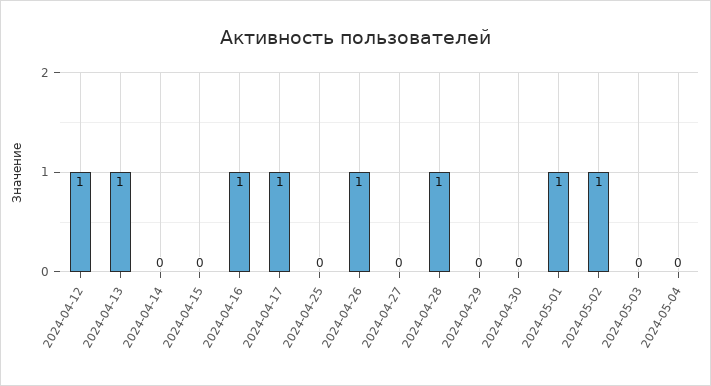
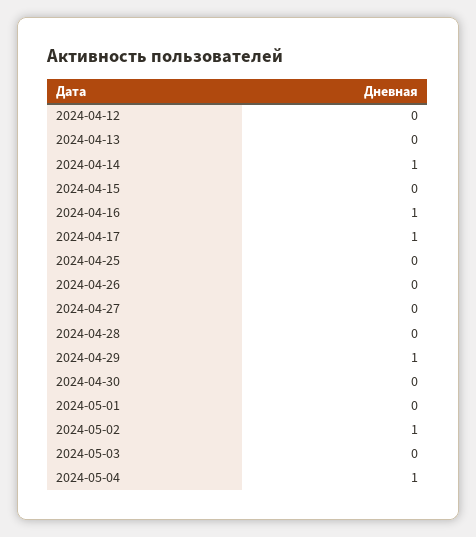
2024-04-12: 1 -> 0
2024-04-13: 1 -> 0
2024-04-14: 0 -> 1
2024-04-26: 1 -> 0
2024-04-28: 1 -> 0
2024-04-29: 0 -> 1
2024-05-01: 1 -> 0
2024-05-04: 0 -> 1

